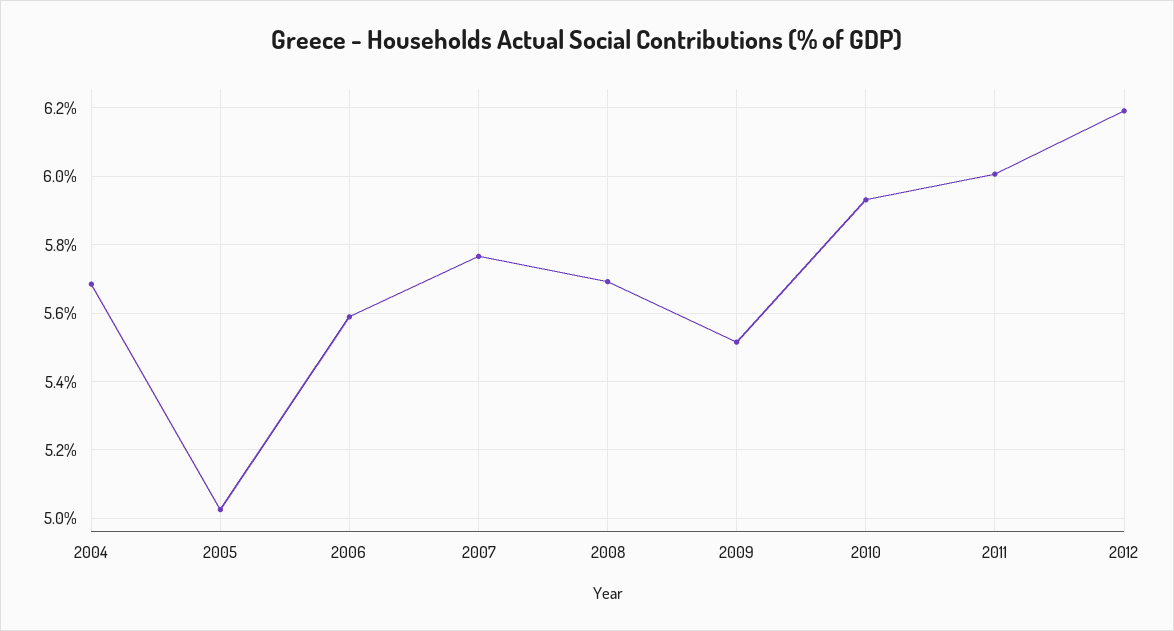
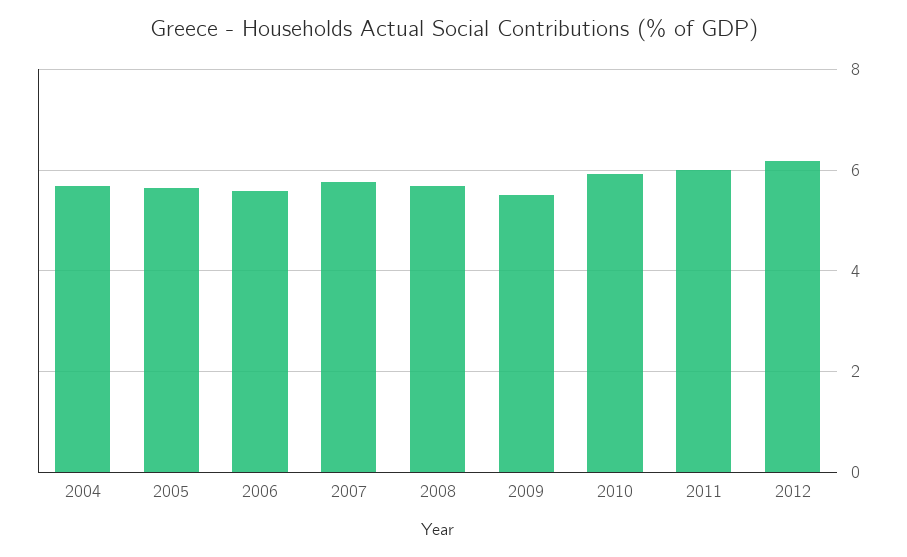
2005: 5.02 -> 5.6

